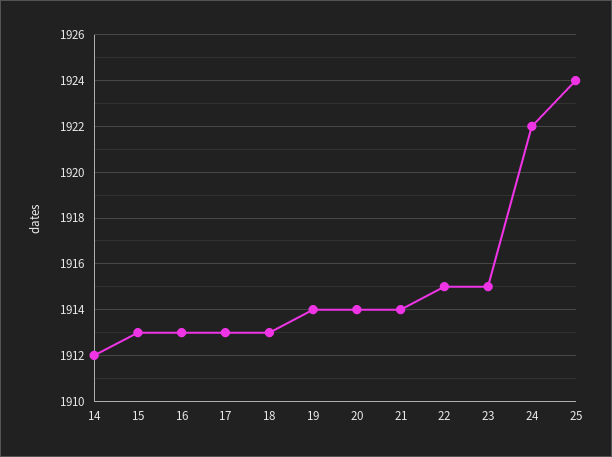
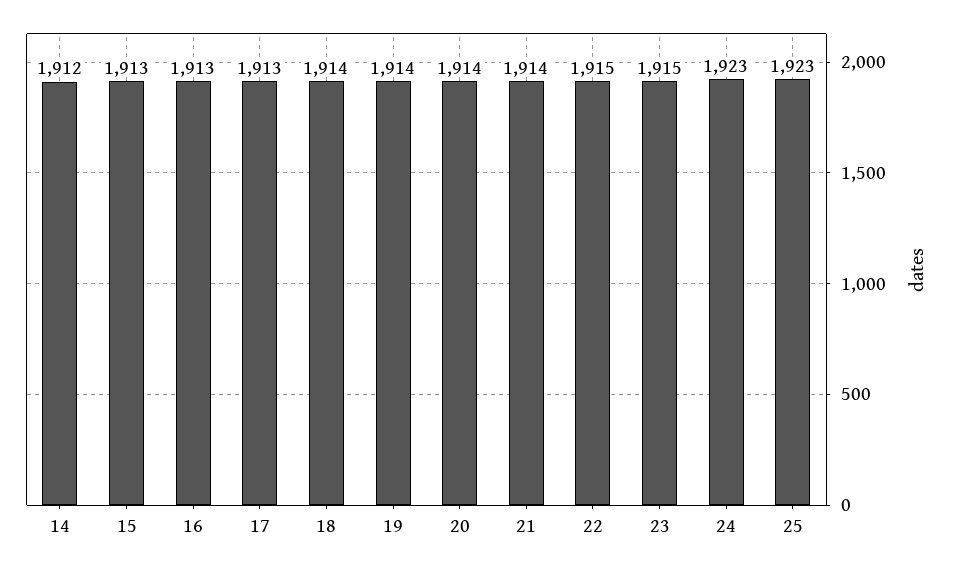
18: 1913 -> 1914
24: 1922 -> 1923
25: 1924 -> 1923

